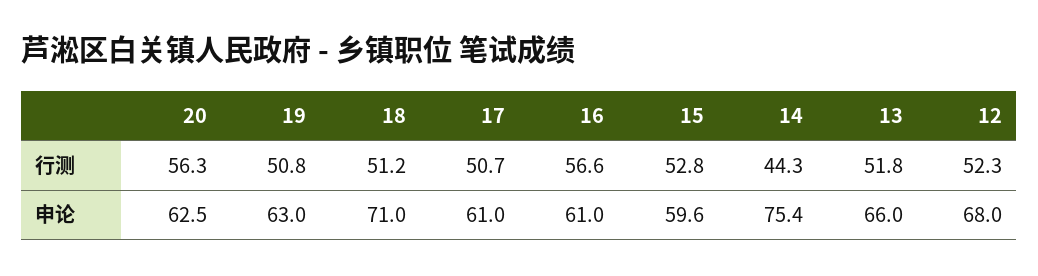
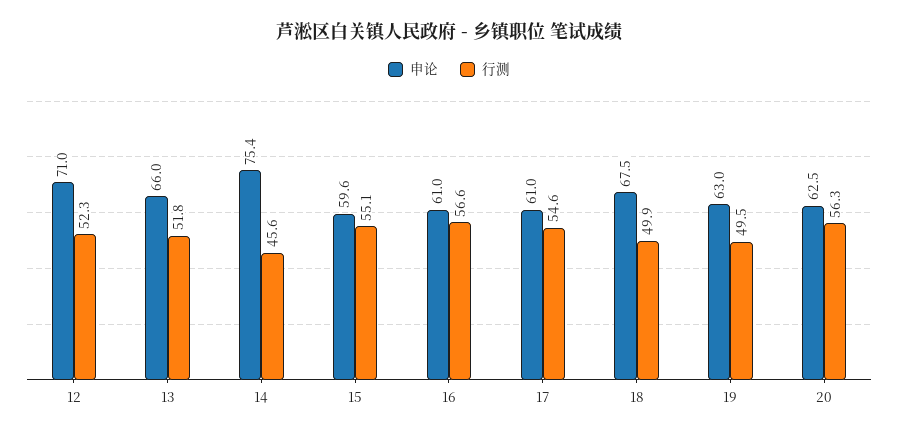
行测, 19: 50.8 -> 49.5
行测, 18: 51.2 -> 49.9
行测, 17: 50.7 -> 54.6
行测, 15: 52.8 -> 55.1
行测, 14: 44.3 -> 45.6
申论, 18: 71 -> 67.5
申论, 12: 68 -> 71

